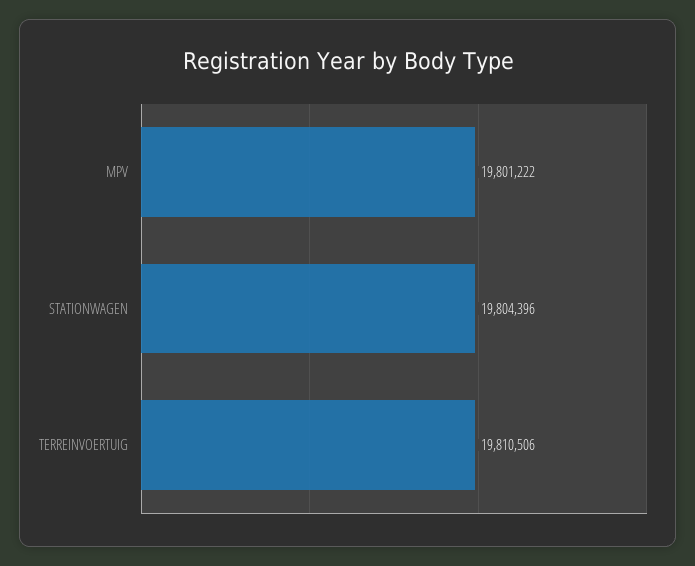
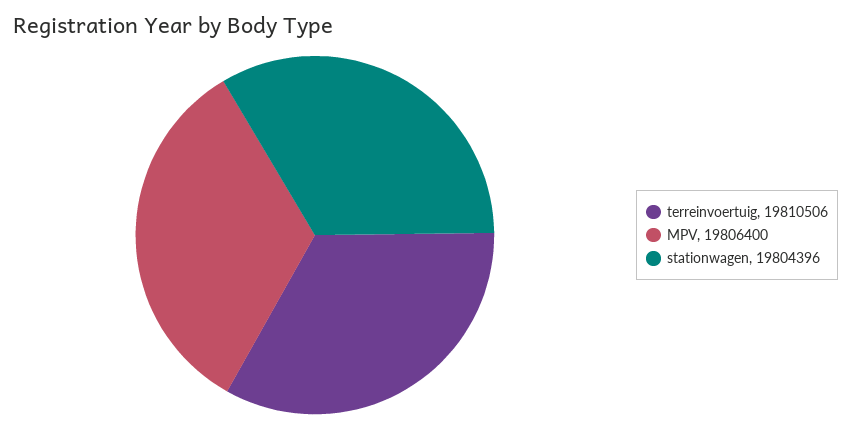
MPV: 19801222 -> 19806400

